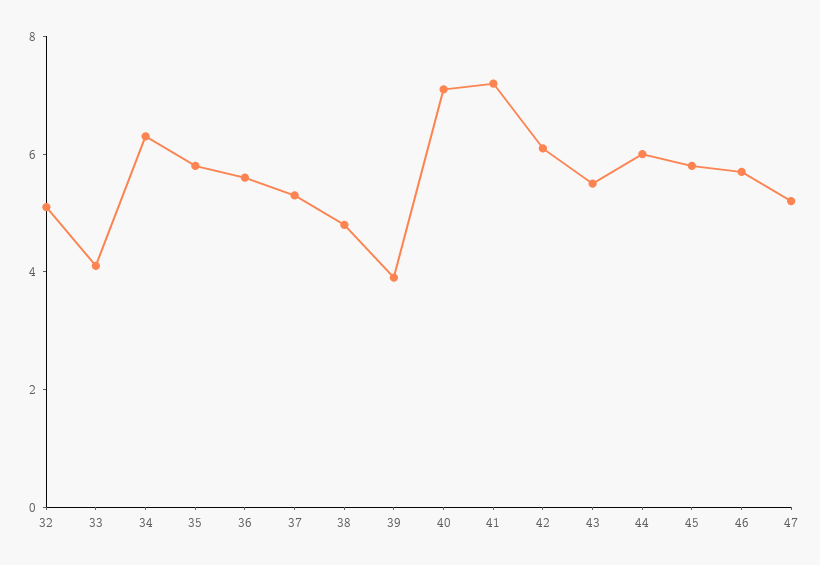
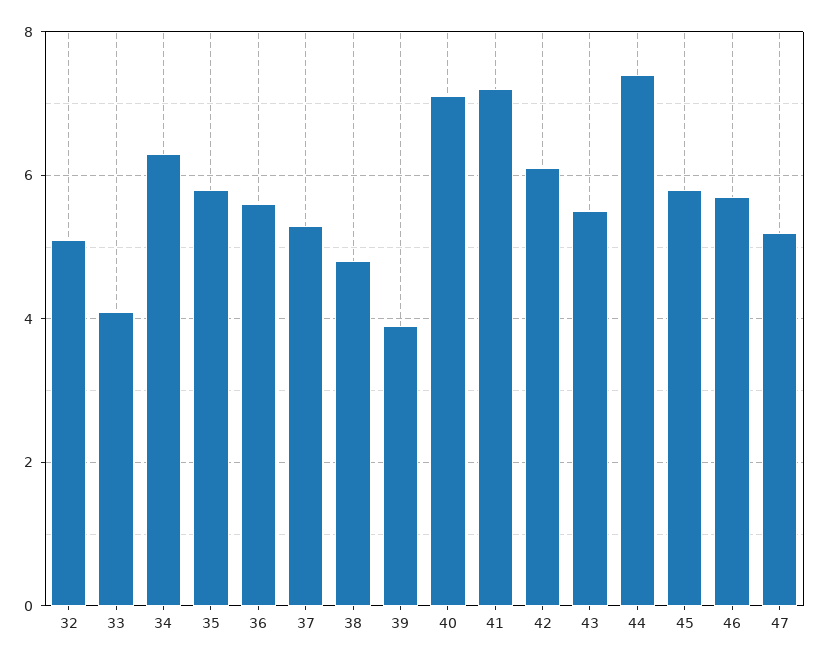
44: 6 -> 7.5

